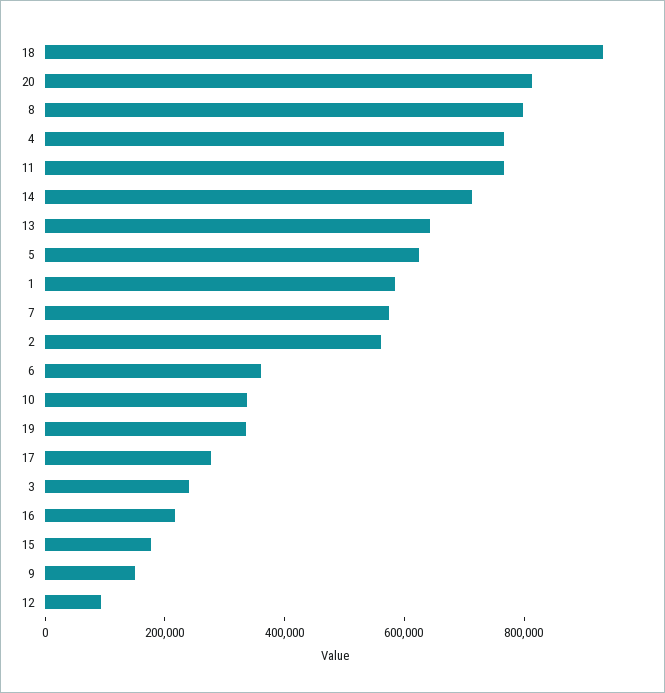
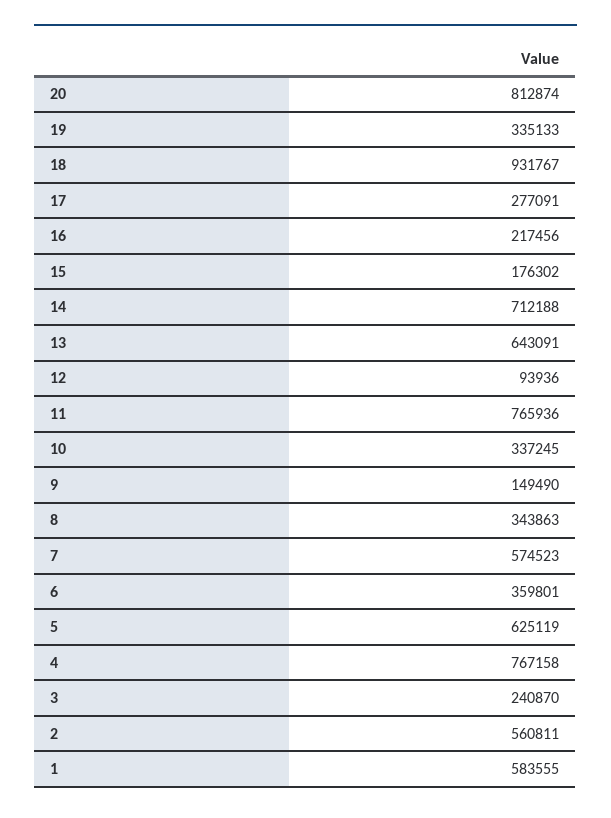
8: 800000 -> 343863

